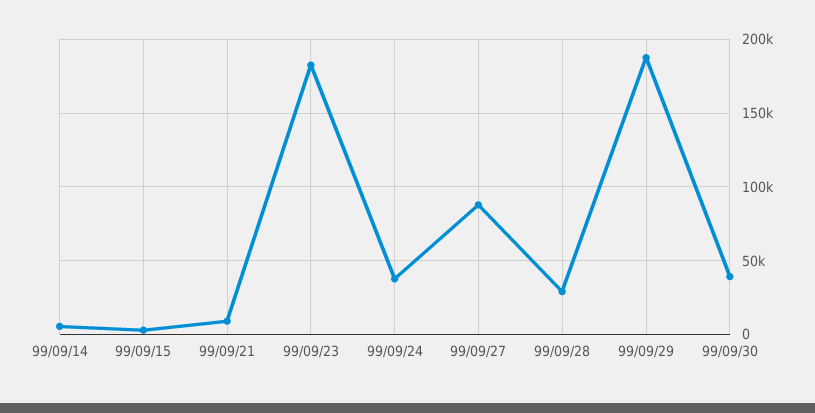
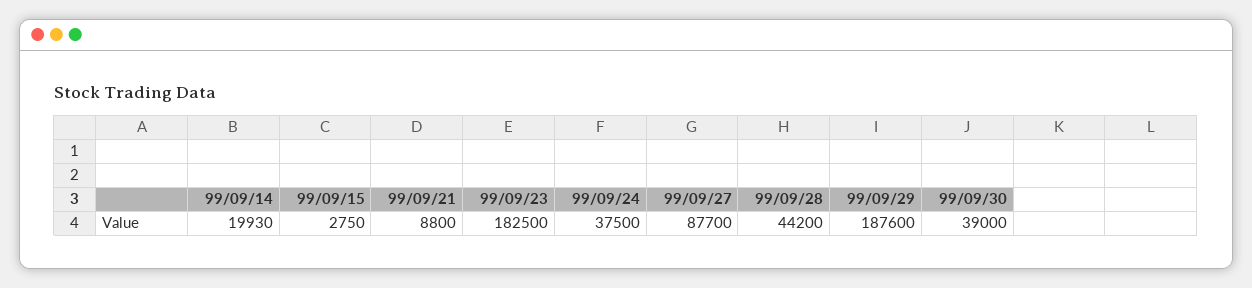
99/09/14: 5000 -> 19930
99/09/28: 30000 -> 44200

